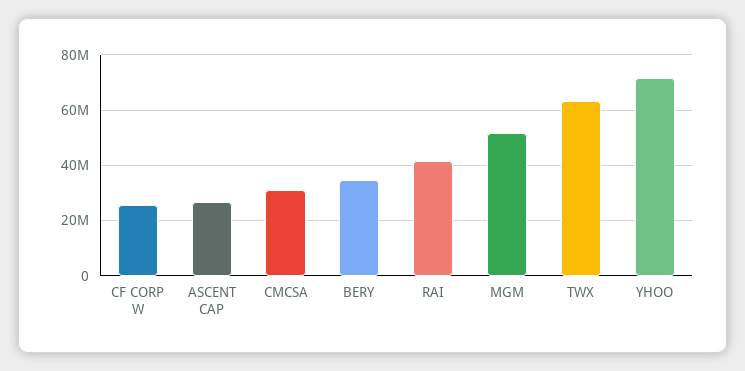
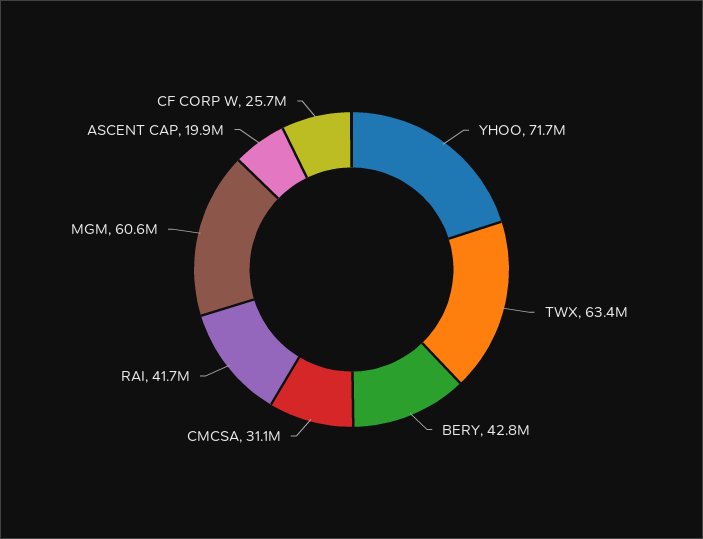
ASCENT CAP: 27500000 -> 19900000
BERY: 35000000 -> 42800000
MGM: 52500000 -> 60600000

